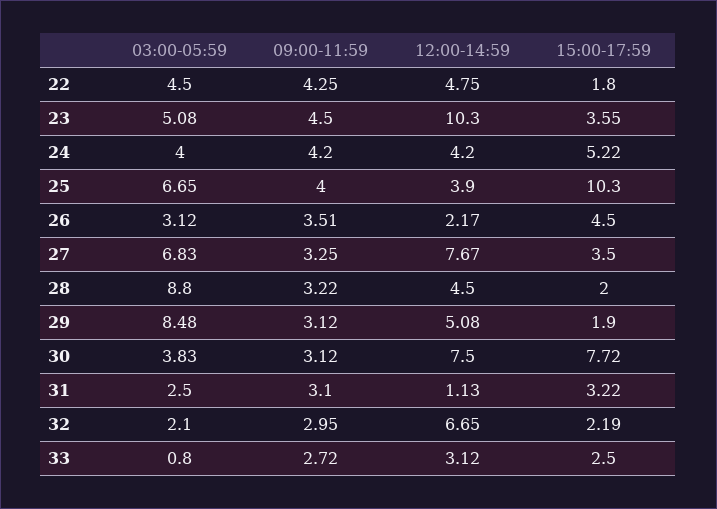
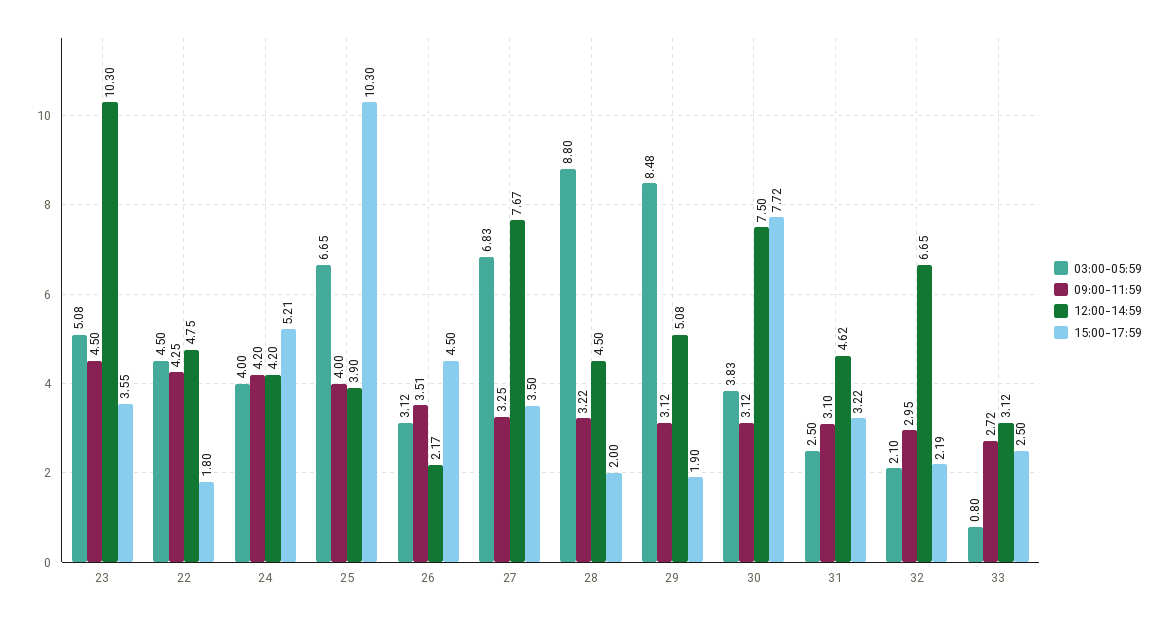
15:00-17:59, 24: 5.22 -> 5.21
12:00-14:59, 31: 1.13 -> 4.62

